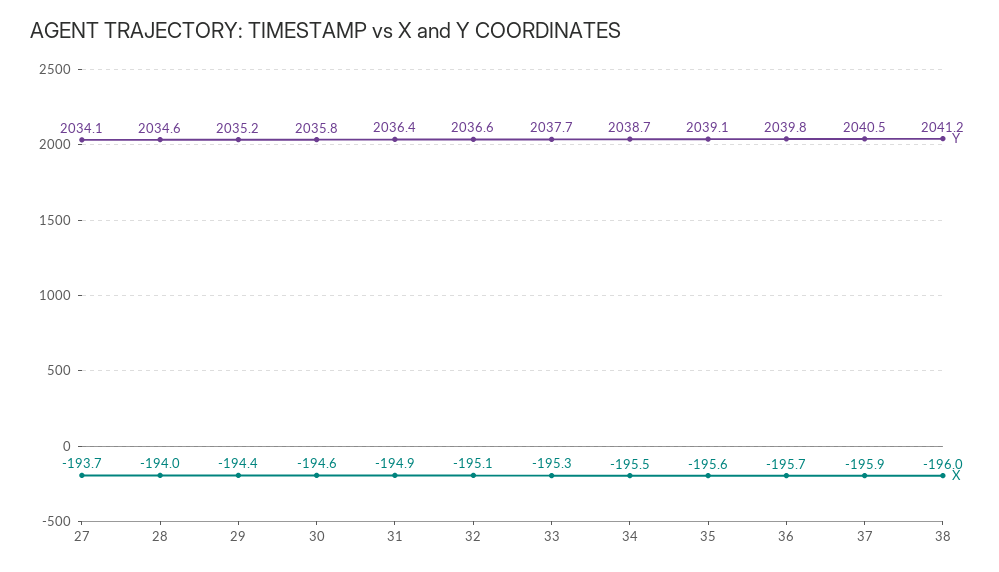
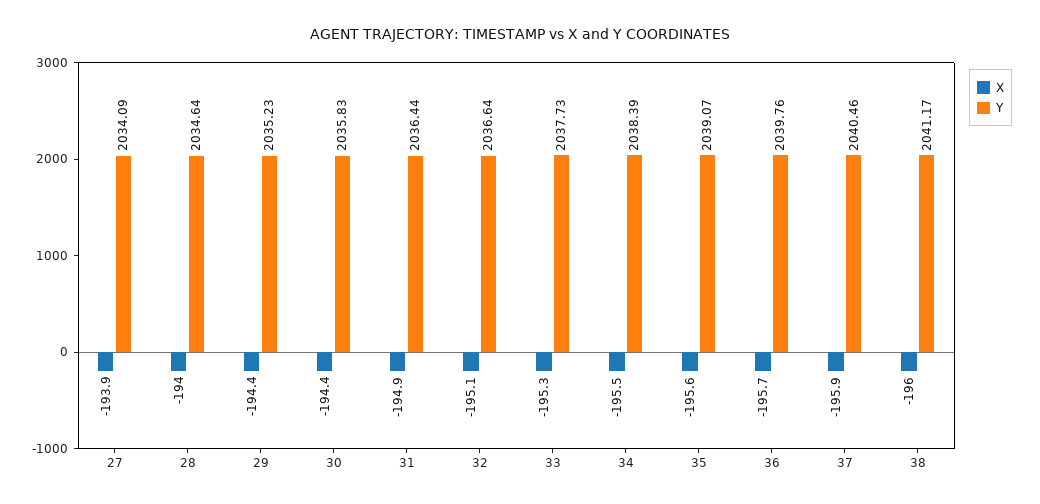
X, 27: -193.7 -> -193.9
X, 30: -194.6 -> -194.4
Y, 34: 2038.7 -> 2038.39

